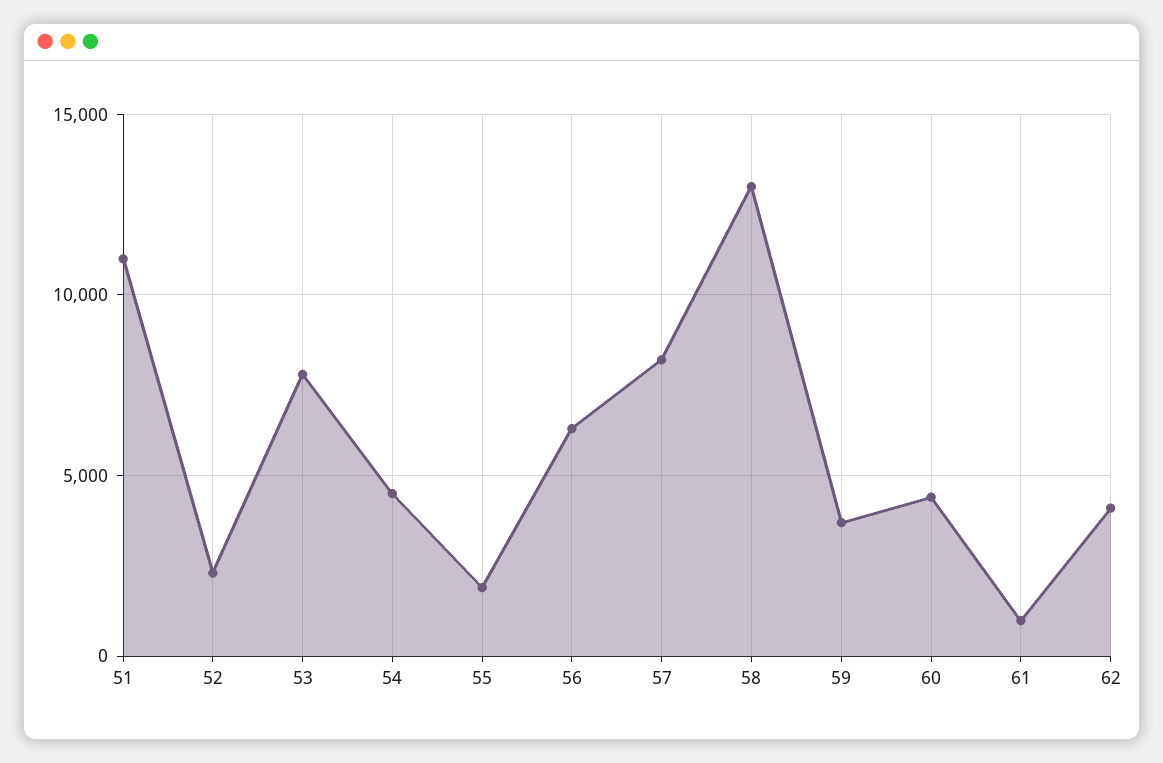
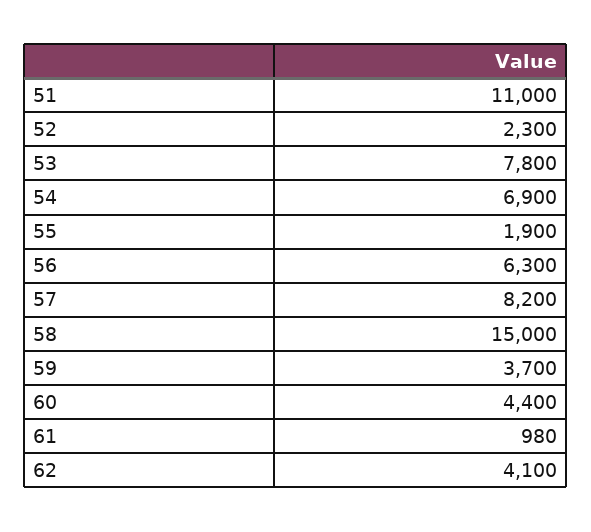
54: 4500 -> 6900
58: 13000 -> 15000

